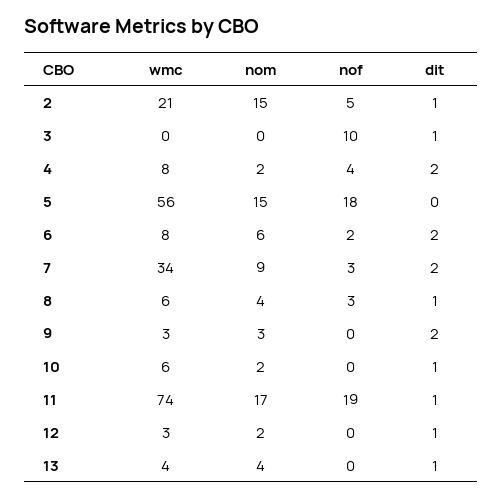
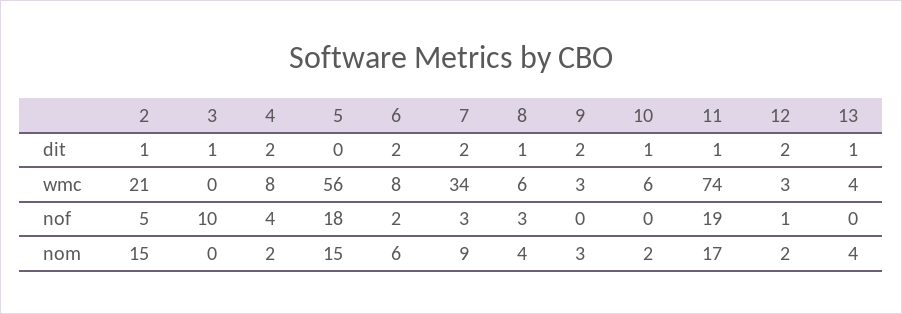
nof, 12: 0 -> 1
dit, 12: 1 -> 2

